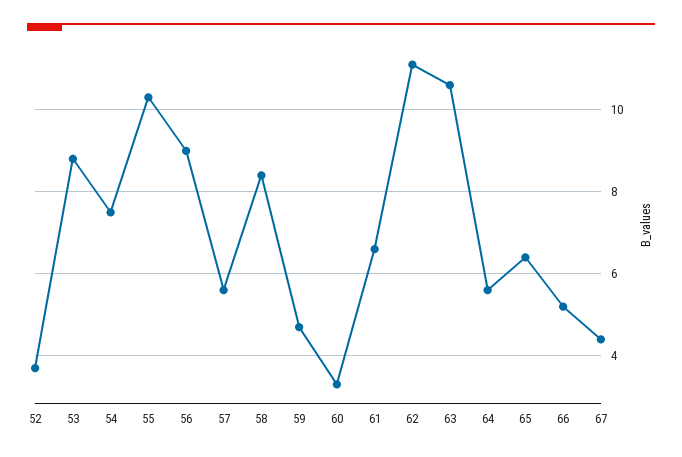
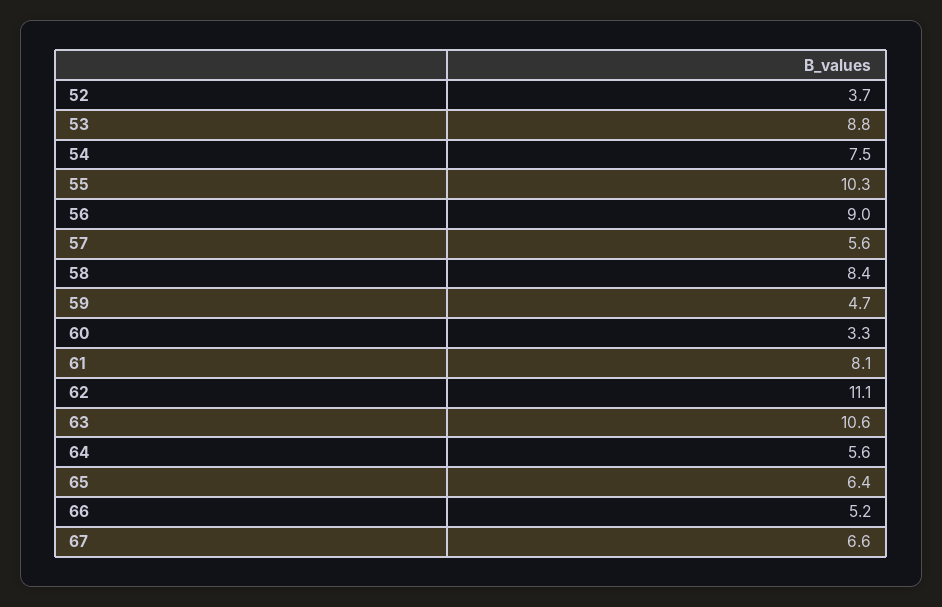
61: 6.5 -> 8.1
67: 4.5 -> 6.6

